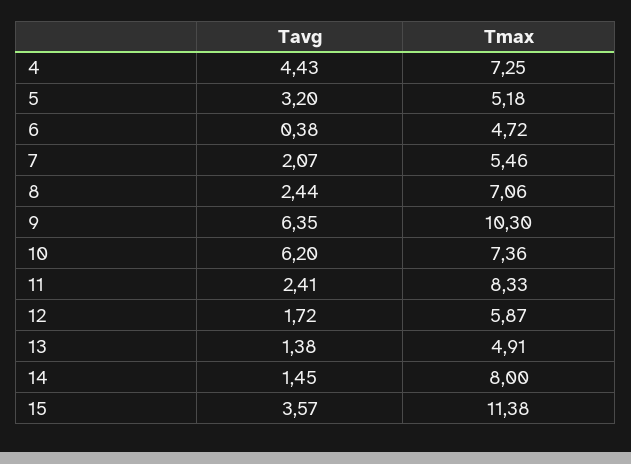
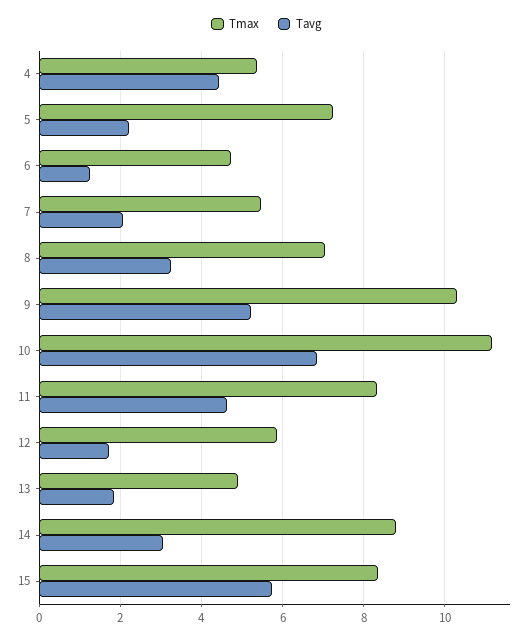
Tmax, 4: 7.25 -> 5.4
Tavg, 5: 3.2 -> 2.2
Tmax, 5: 5.18 -> 7.2
Tavg, 6: 0.38 -> 1.2
Tavg, 8: 2.44 -> 3.2
Tavg, 9: 6.35 -> 5.2
Tavg, 10: 6.2 -> 6.8
Tmax, 10: 7.36 -> 11.2
Tavg, 11: 2.41 -> 4.6
Tavg, 13: 1.38 -> 1.8
Tavg, 14: 1.45 -> 3
Tmax, 14: 8 -> 8.8
Tavg, 15: 3.57 -> 5.8
Tmax, 15: 11.38 -> 8.4

